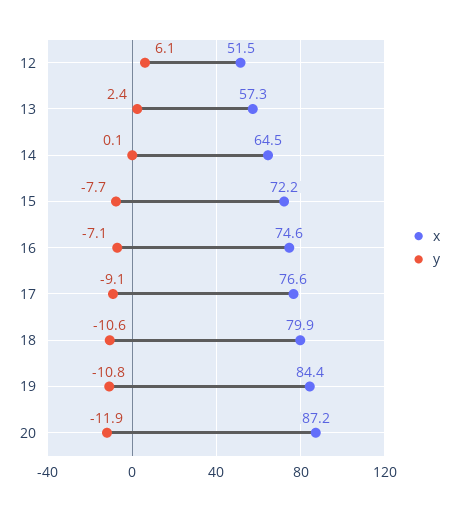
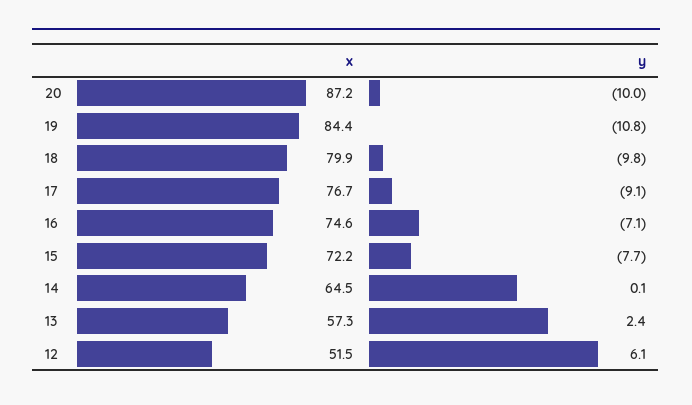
x, 17: 76.6 -> 76.7
y, 18: -10.6 -> -9.8
y, 20: -11.9 -> -10

